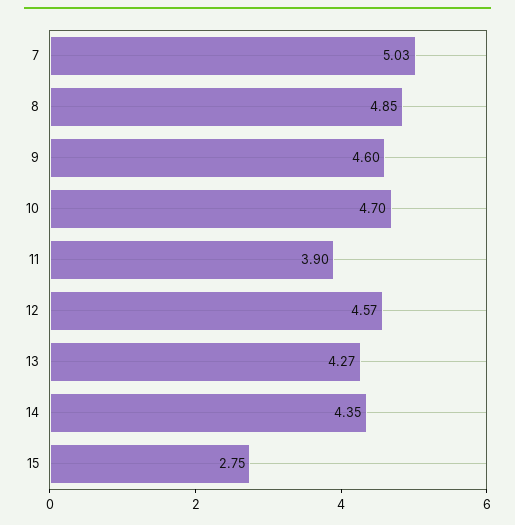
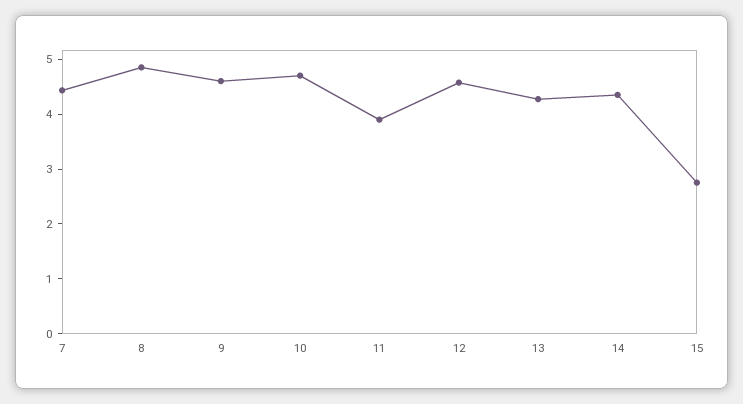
7: 5.03 -> 4.4

